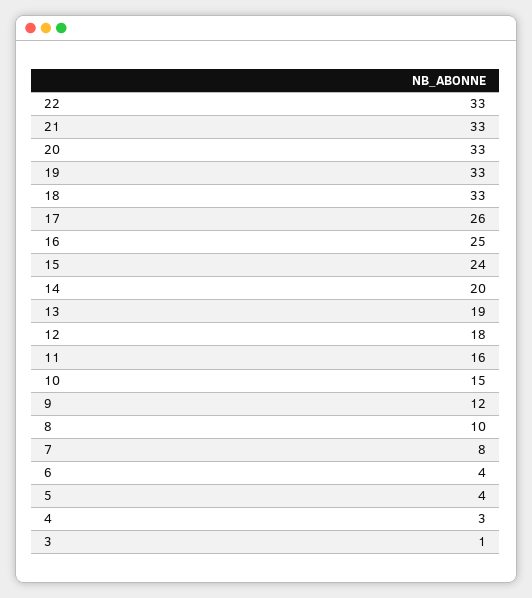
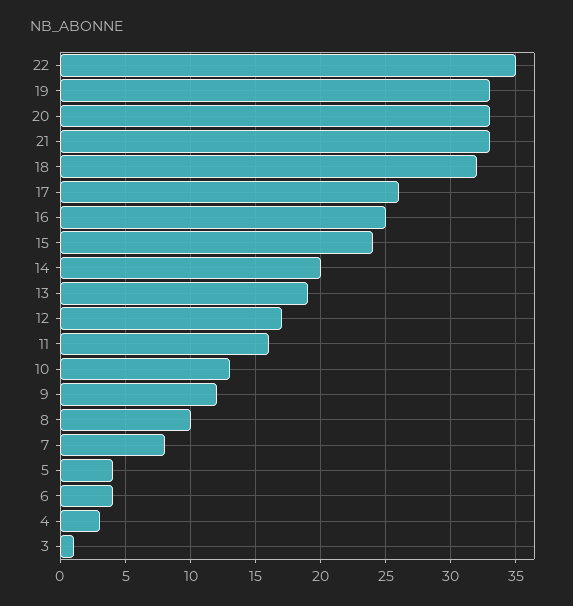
22: 33 -> 35
18: 33 -> 32
12: 18 -> 17
10: 15 -> 13

